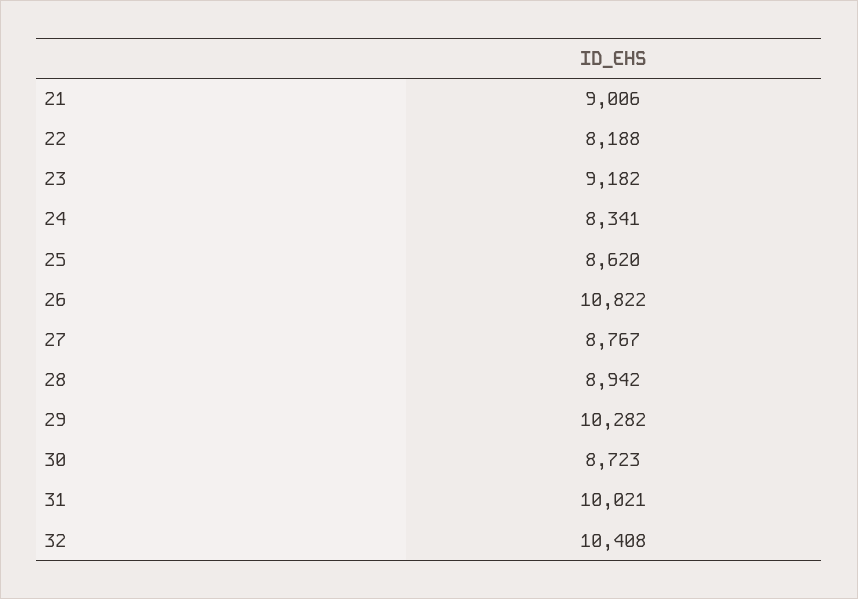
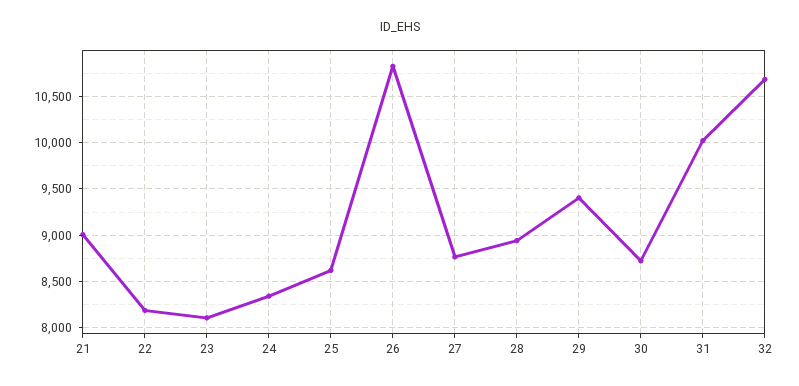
23: 9182 -> 8100
29: 10282 -> 9400
32: 10408 -> 10700

